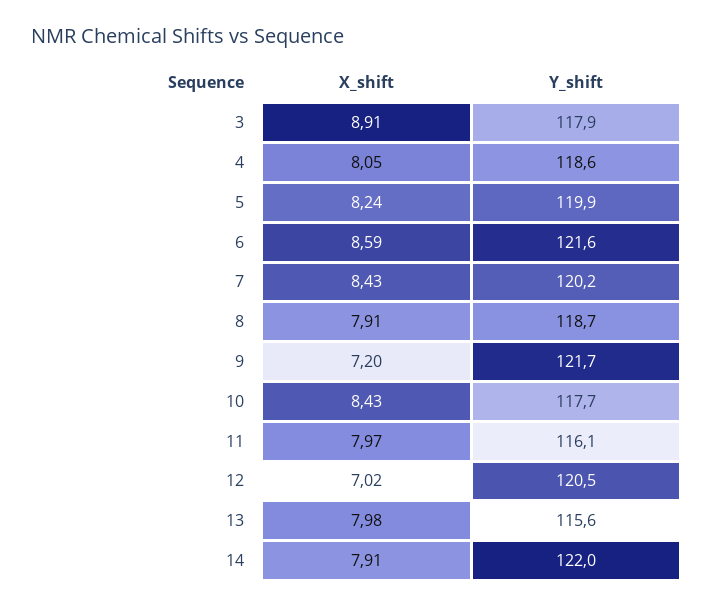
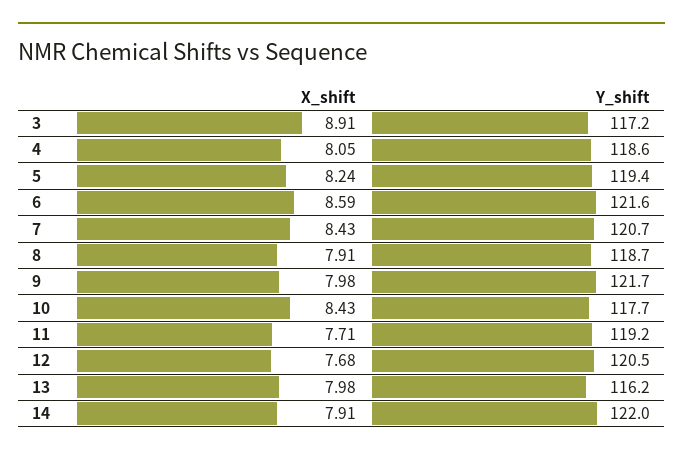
Y_shift, 3: 117.9 -> 117.2
Y_shift, 5: 119.9 -> 119.4
Y_shift, 7: 120.2 -> 120.7
X_shift, 9: 7.2 -> 7.98
X_shift, 11: 7.97 -> 7.71
Y_shift, 11: 116.1 -> 119.2
X_shift, 12: 7.02 -> 7.68
Y_shift, 13: 115.6 -> 116.2

